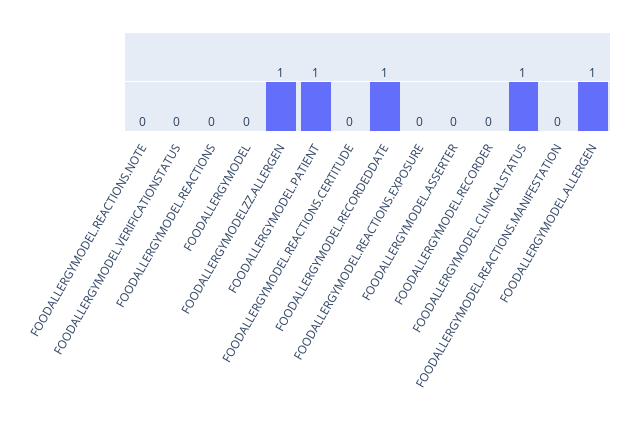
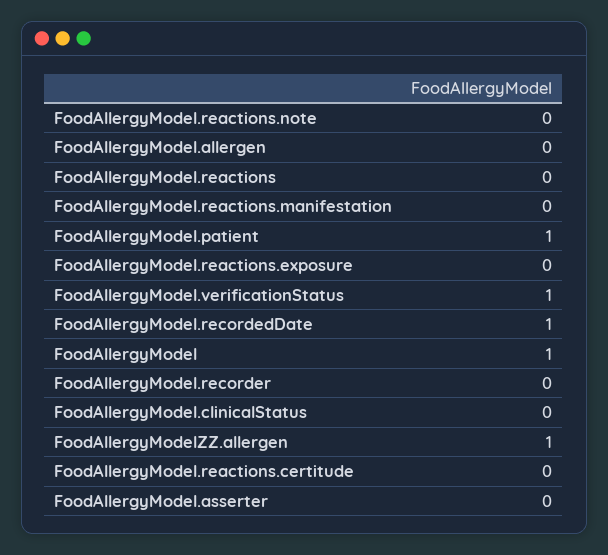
FOODALLERGYMODEL.VERIFICATIONSTATUS: 0 -> 1
FOODALLERGYMODEL: 0 -> 1
FOODALLERGYMODEL.CLINICALSTATUS: 1 -> 0
FOODALLERGYMODEL.ALLERGEN: 1 -> 0

